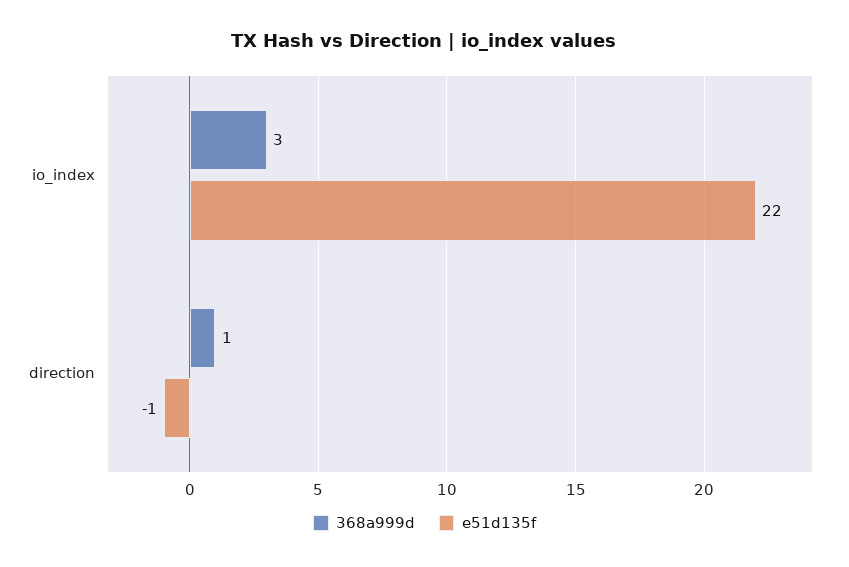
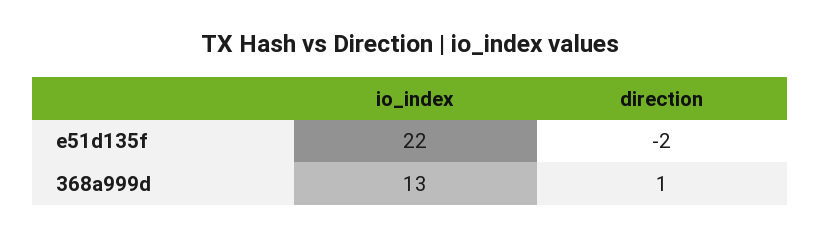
368a999d, io_index: 3 -> 13
e51d135f, direction: -1 -> -2

